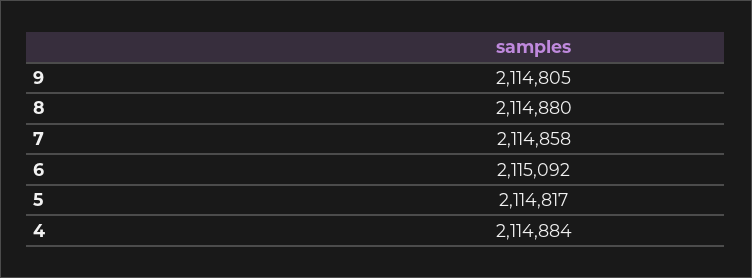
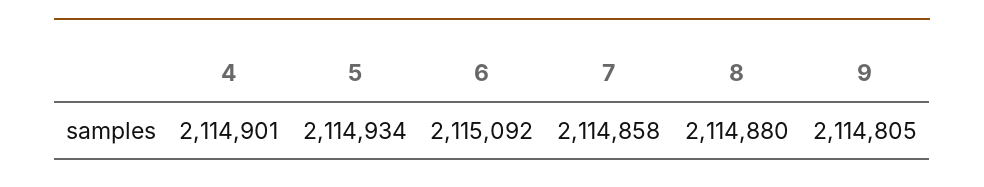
5: 2114817 -> 2114934
4: 2114884 -> 2114901

